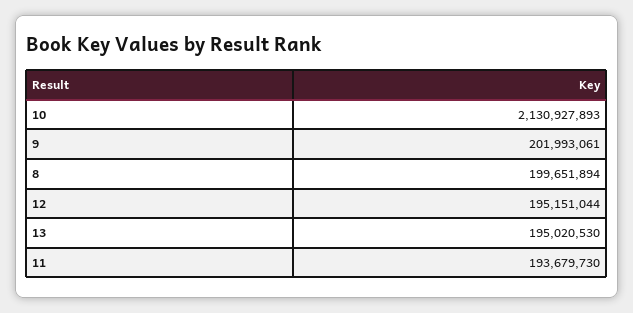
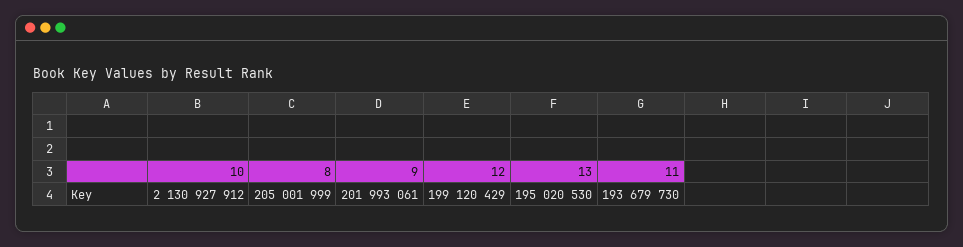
10: 2130927893 -> 2130927912
8: 199651894 -> 205001999
12: 195151044 -> 199120429

